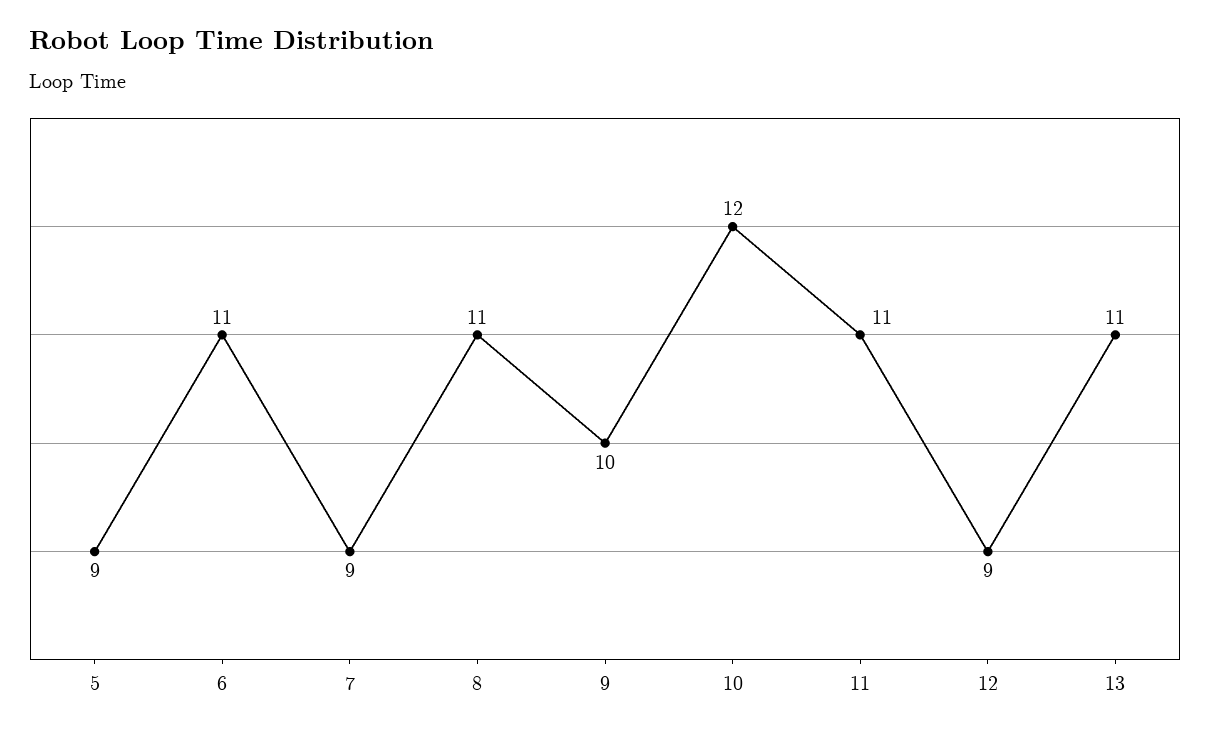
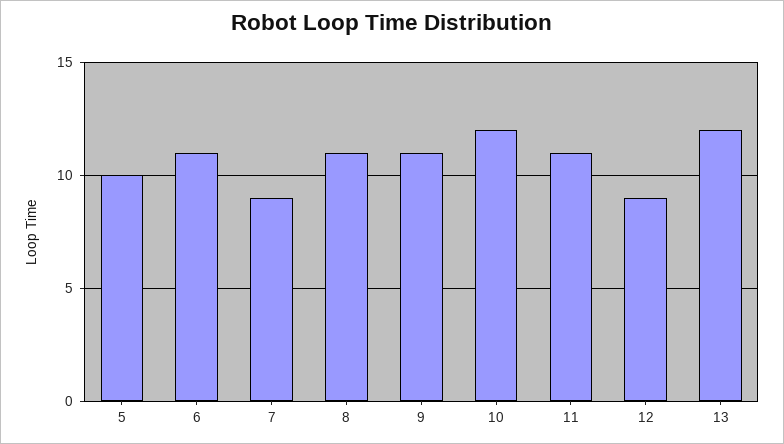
5: 9 -> 10
9: 10 -> 11
13: 11 -> 12

